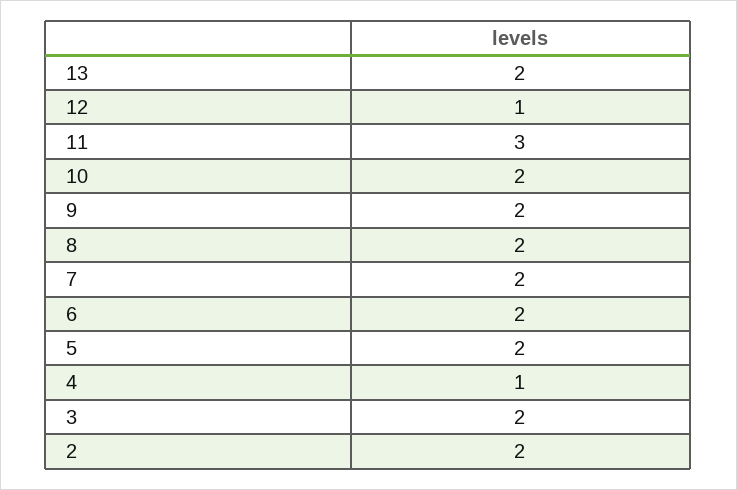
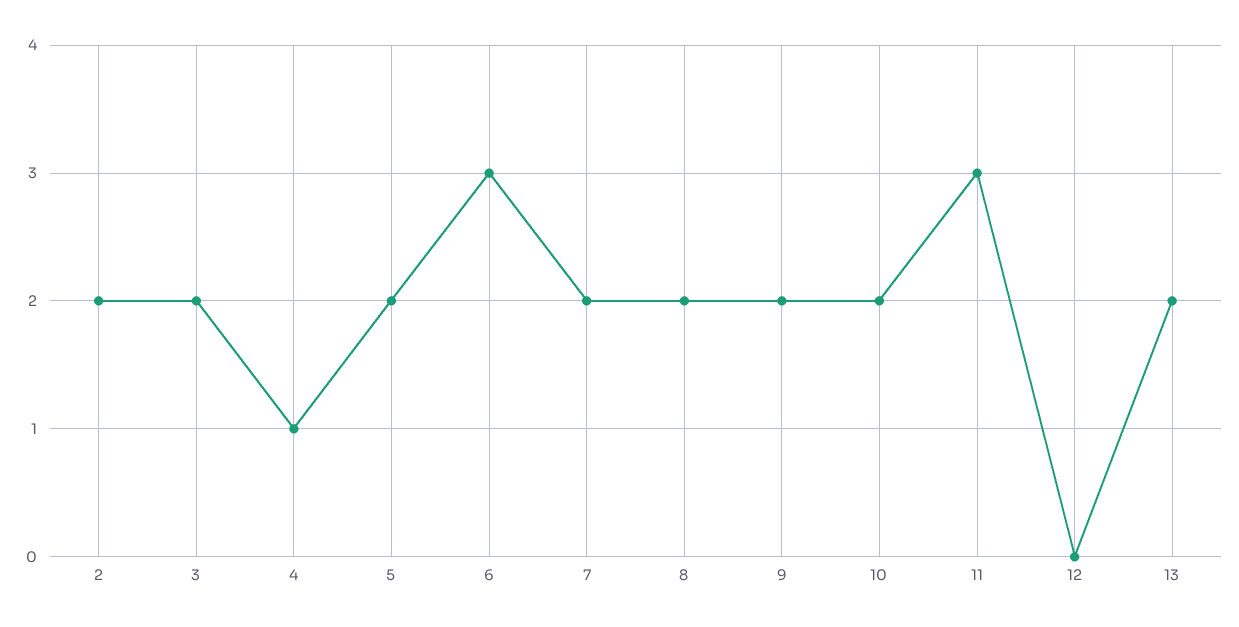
12: 1 -> 0
6: 2 -> 3

